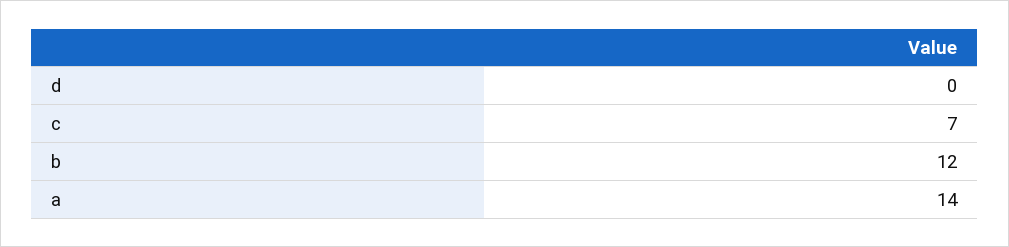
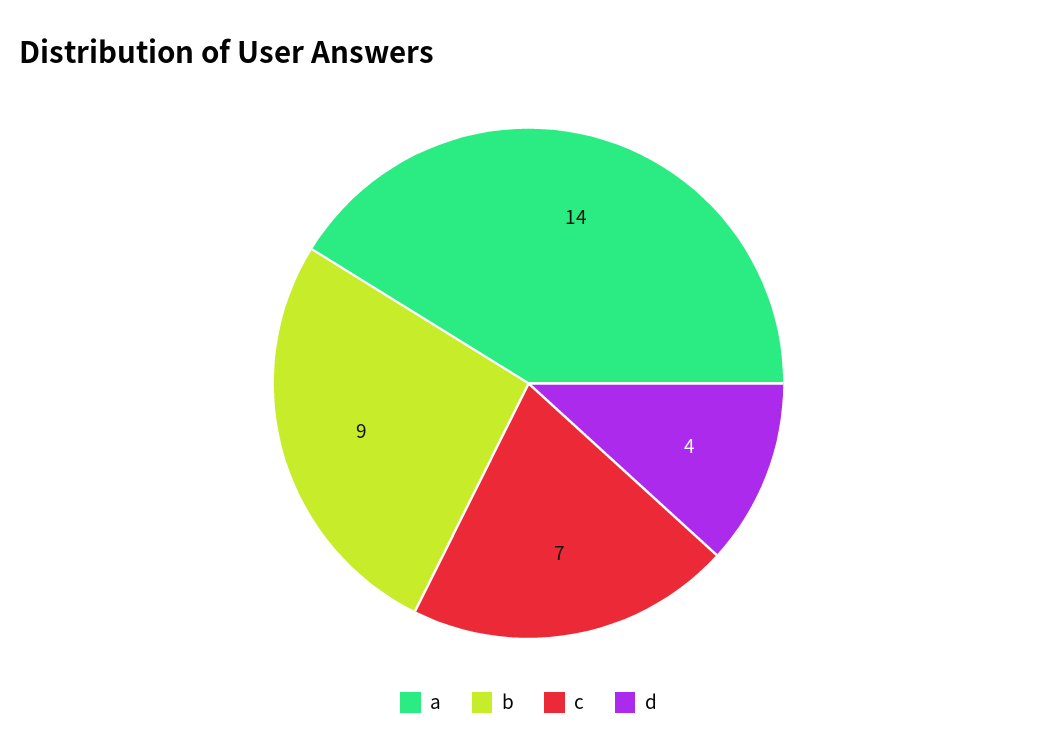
d: 0 -> 4
b: 12 -> 9

